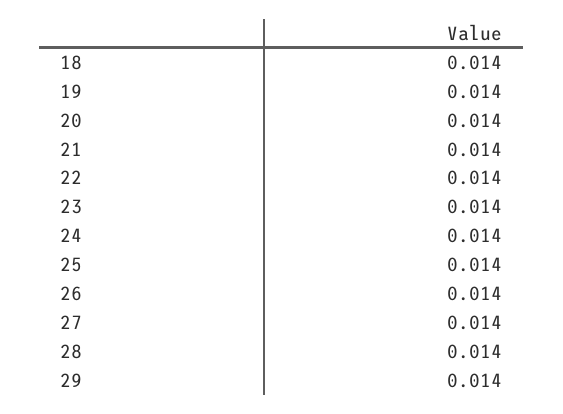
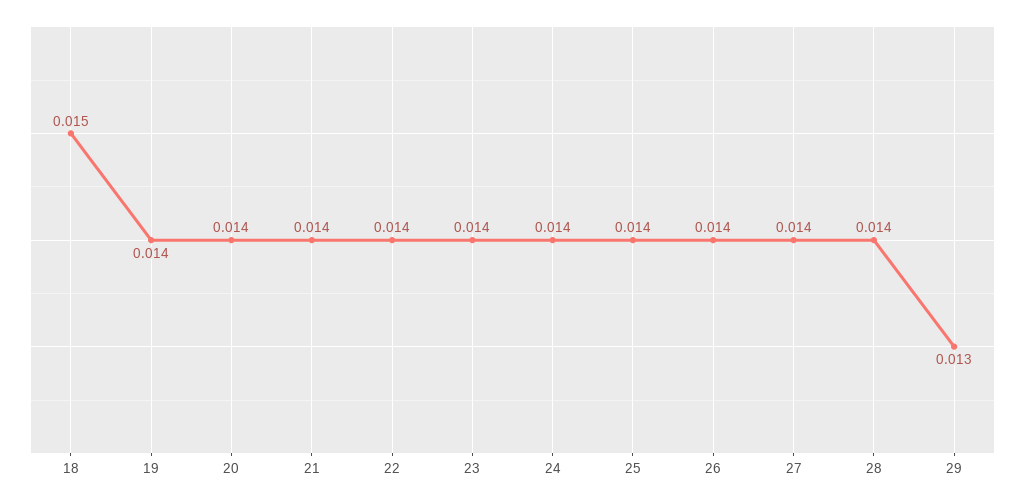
18: 0.014 -> 0.015
29: 0.014 -> 0.013

